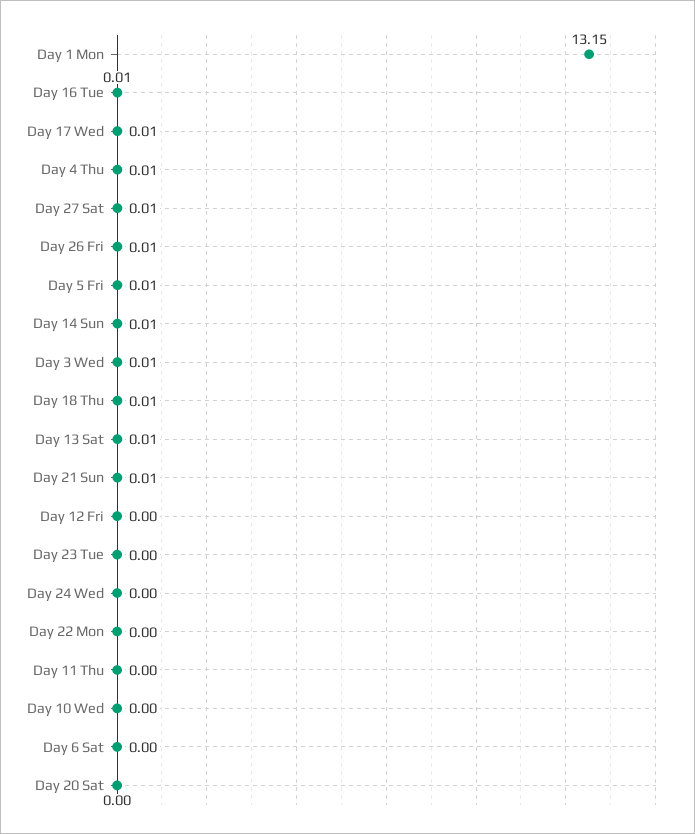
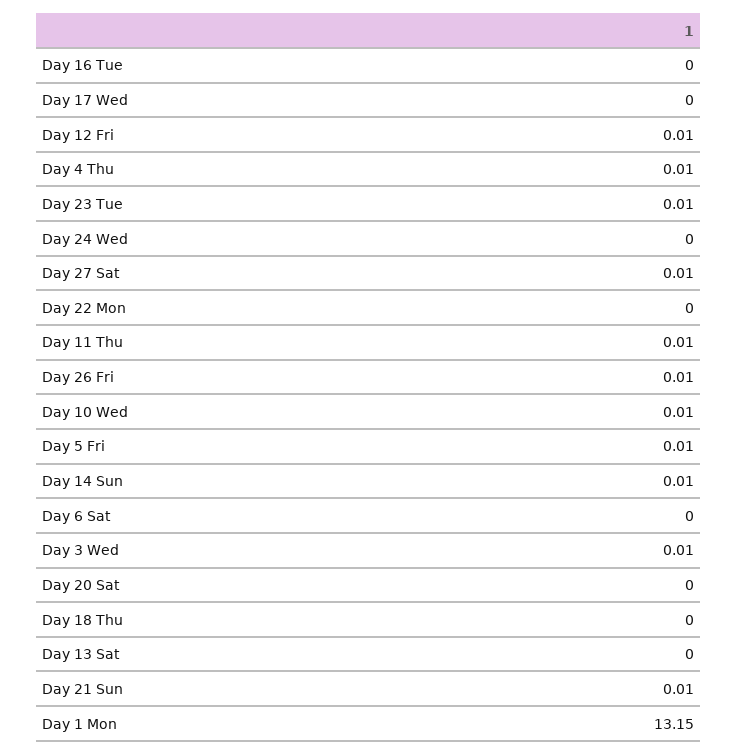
Day 16 Tue: 0.01 -> 0
Day 17 Wed: 0.01 -> 0
Day 18 Thu: 0.01 -> 0
Day 13 Sat: 0.01 -> 0
Day 12 Fri: 0 -> 0.01
Day 23 Tue: 0 -> 0.01
Day 11 Thu: 0 -> 0.01
Day 10 Wed: 0 -> 0.01

